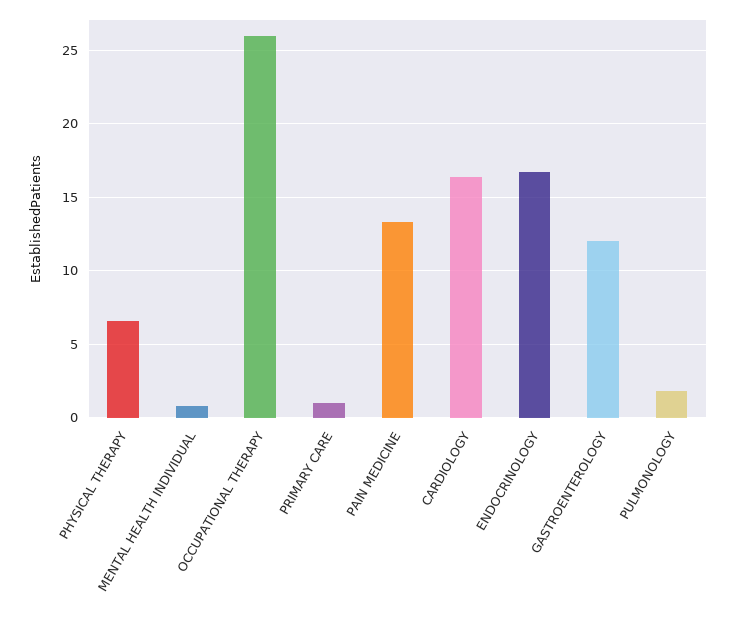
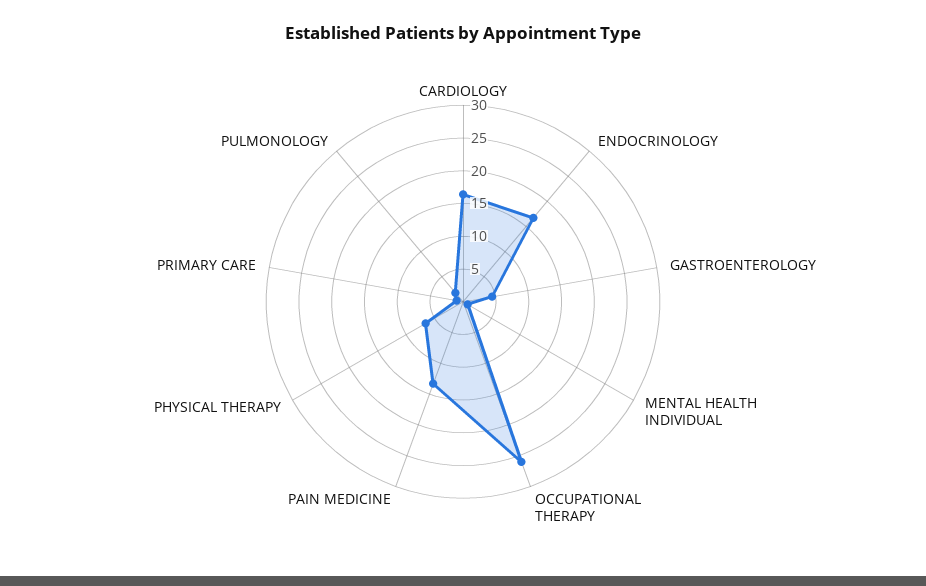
GASTROENTEROLOGY: 12 -> 5

